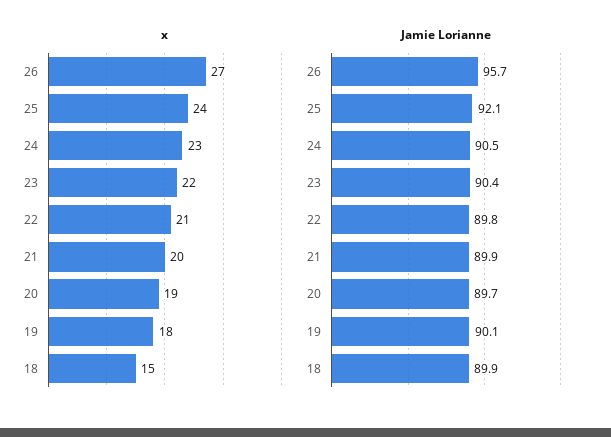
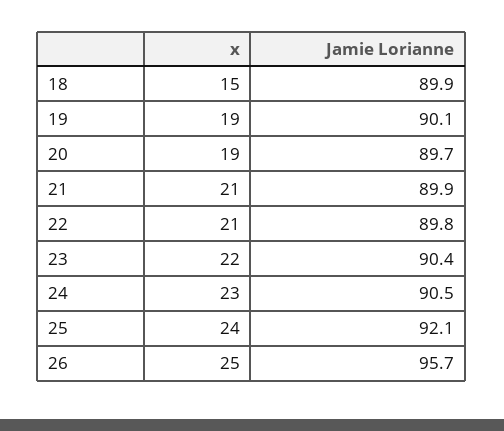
x, 26: 27 -> 25
x, 21: 20 -> 21
x, 19: 18 -> 19

